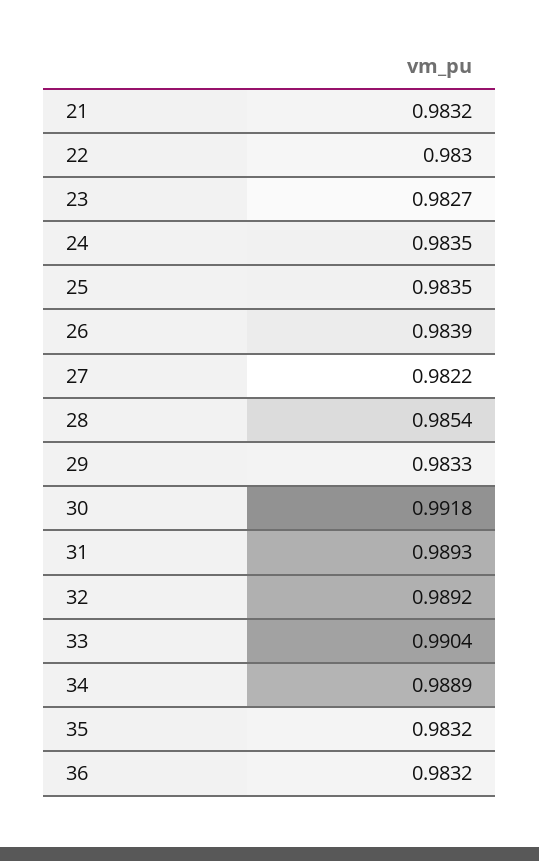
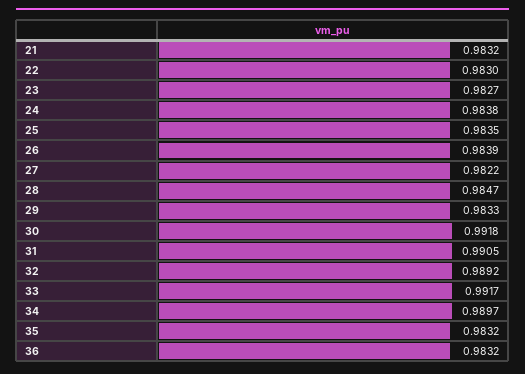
24: 0.9835 -> 0.9838
28: 0.9854 -> 0.9847
31: 0.9893 -> 0.9905
33: 0.9904 -> 0.9917
34: 0.9889 -> 0.9897

